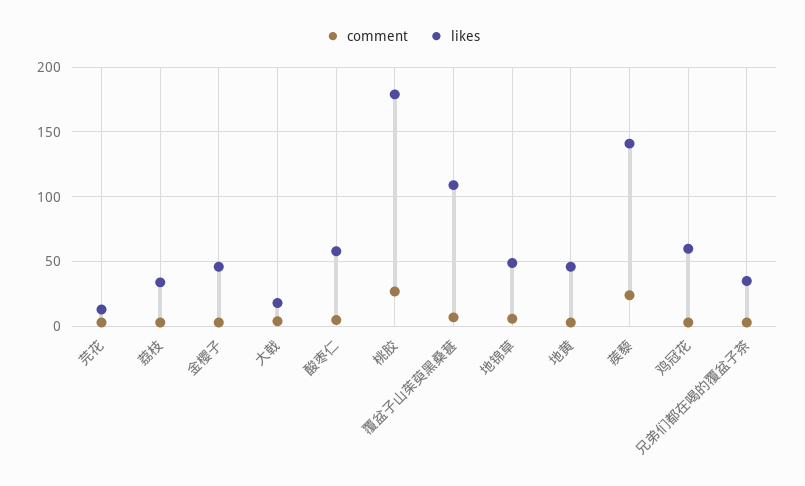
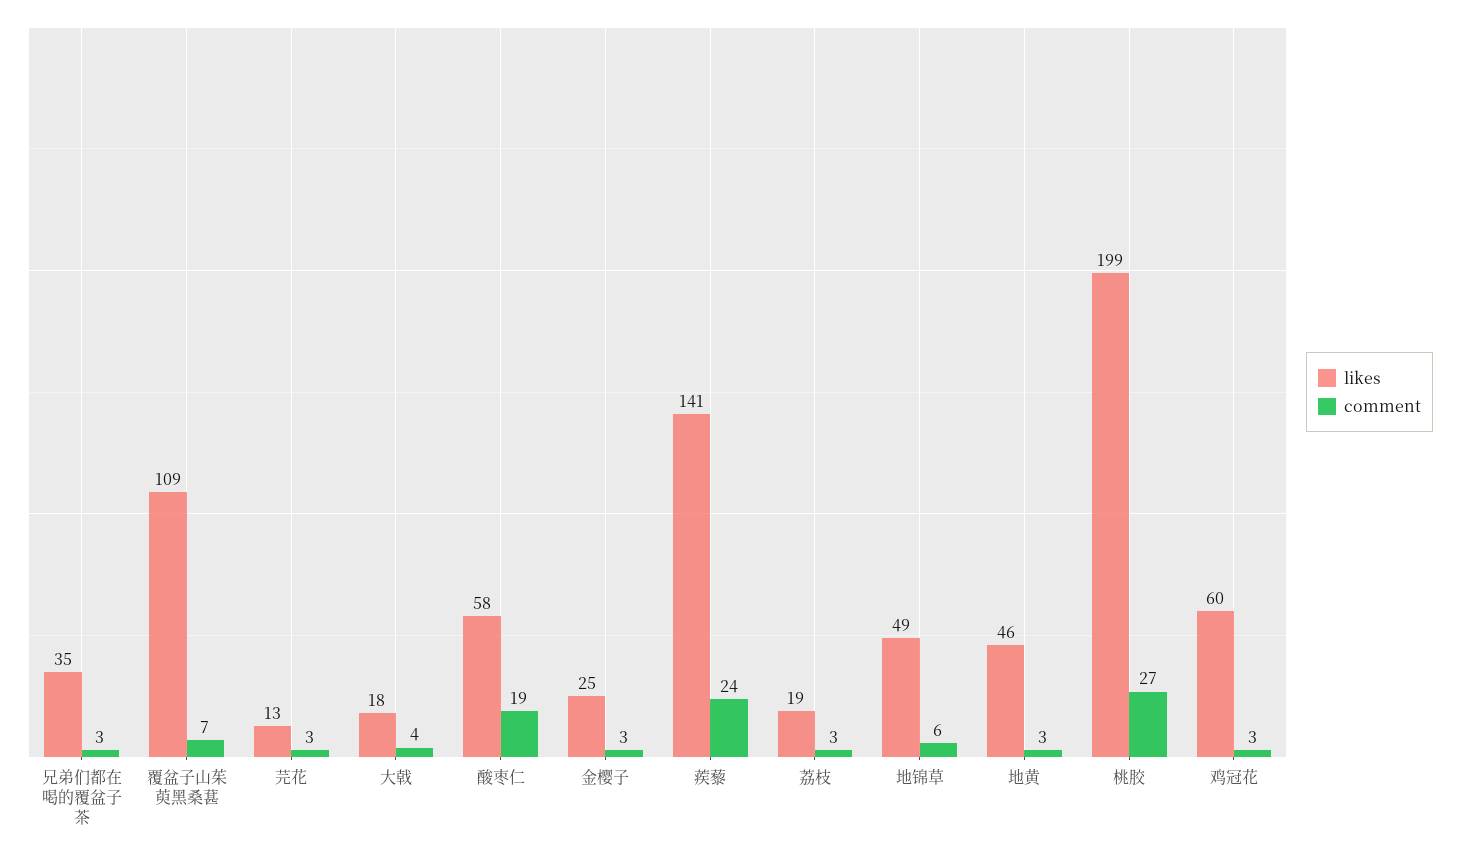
likes, 荔枝: 35 -> 19
likes, 金樱子: 45 -> 25
comment, 酸枣仁: 5 -> 19
likes, 桃胶: 180 -> 199

